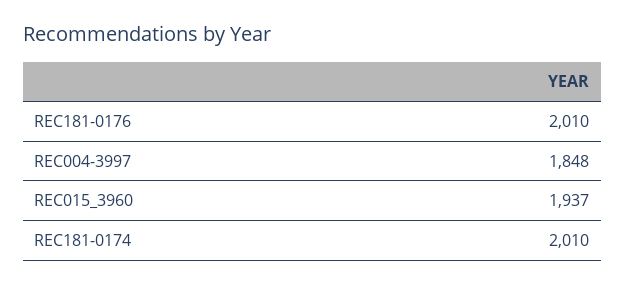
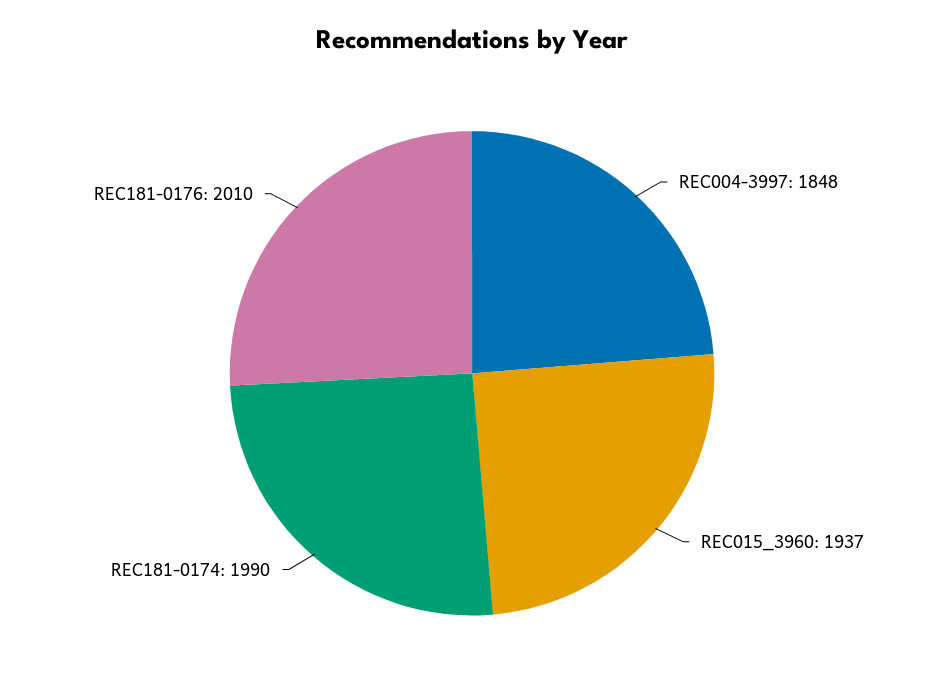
REC181-0174: 2010 -> 1990

